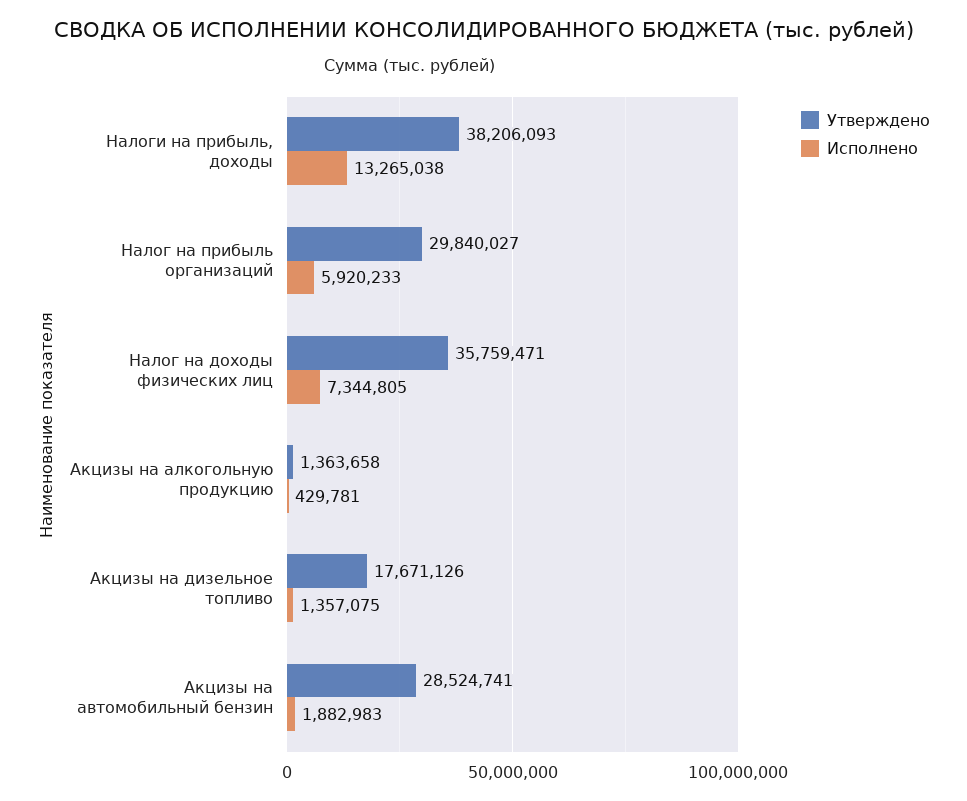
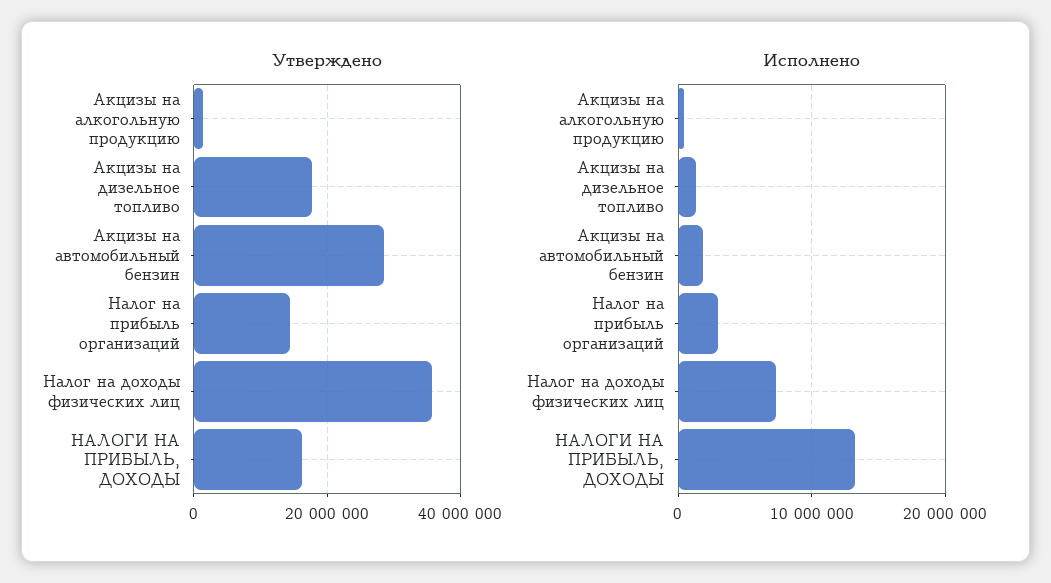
Утверждено, Налоги на прибыль, доходы: 38206093 -> 16000000
Утверждено, Налог на прибыль организаций: 29840027 -> 14000000
Исполнено, Налог на прибыль организаций: 5920233 -> 3000000

